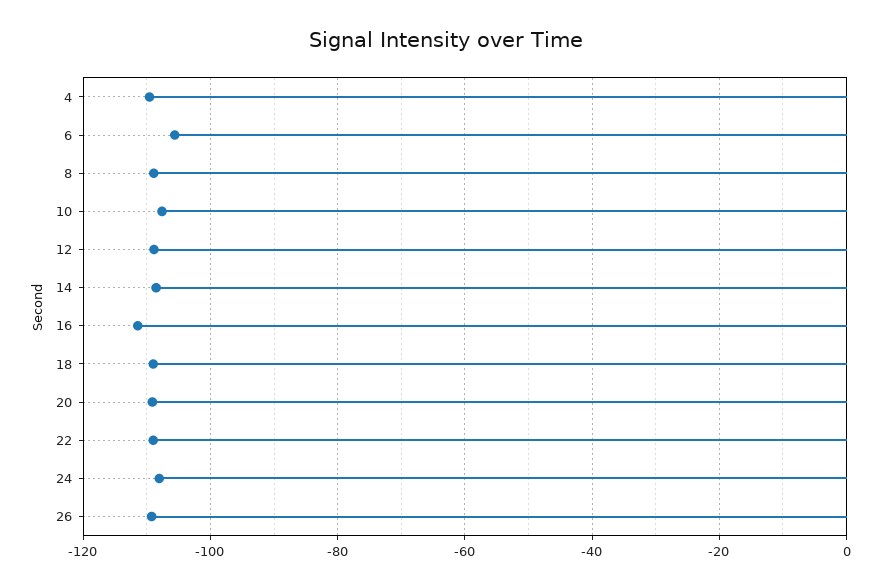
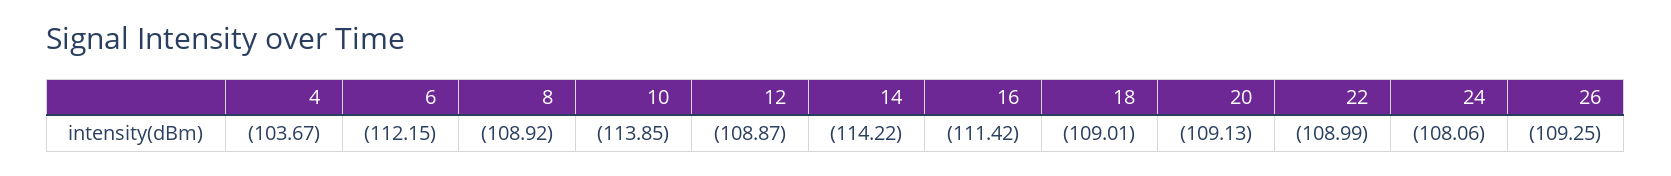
4: -110 -> -103.67
6: -106 -> -112.15
10: -108 -> -113.85
14: -108 -> -114.22

